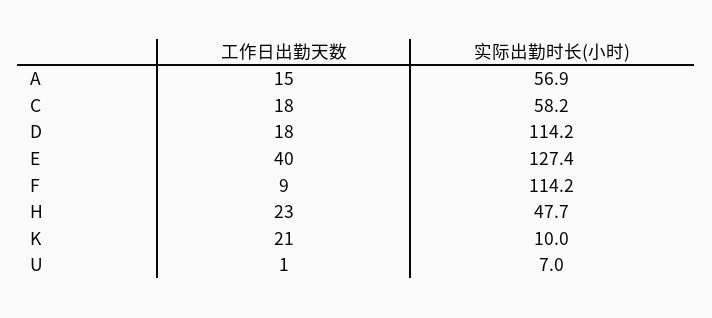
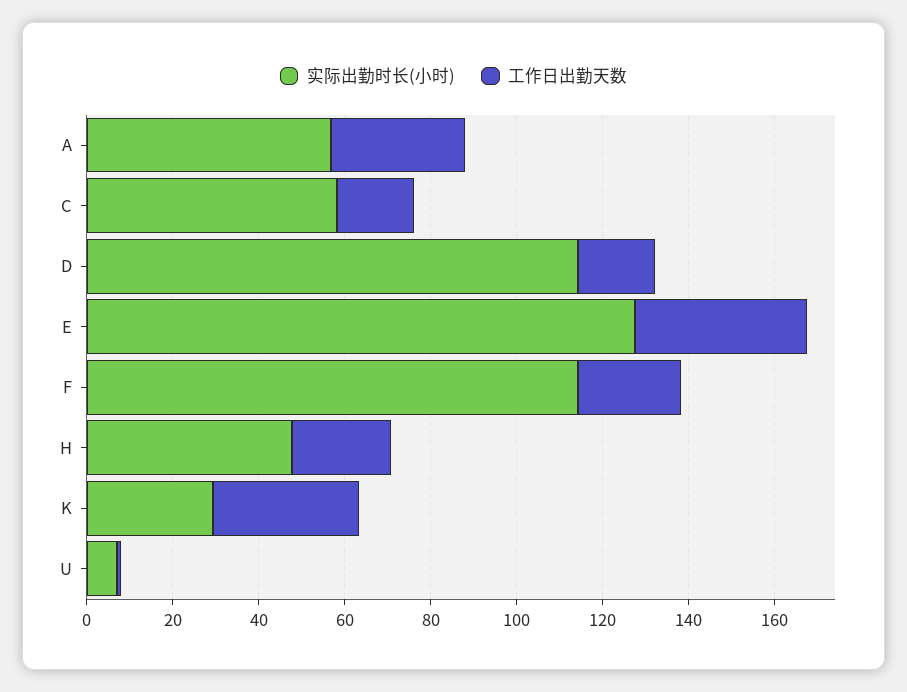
工作日出勤天数, A: 15 -> 30
工作日出勤天数, F: 9 -> 25
工作日出勤天数, K: 21 -> 35
实际出勤时长(小时), K: 10 -> 30

